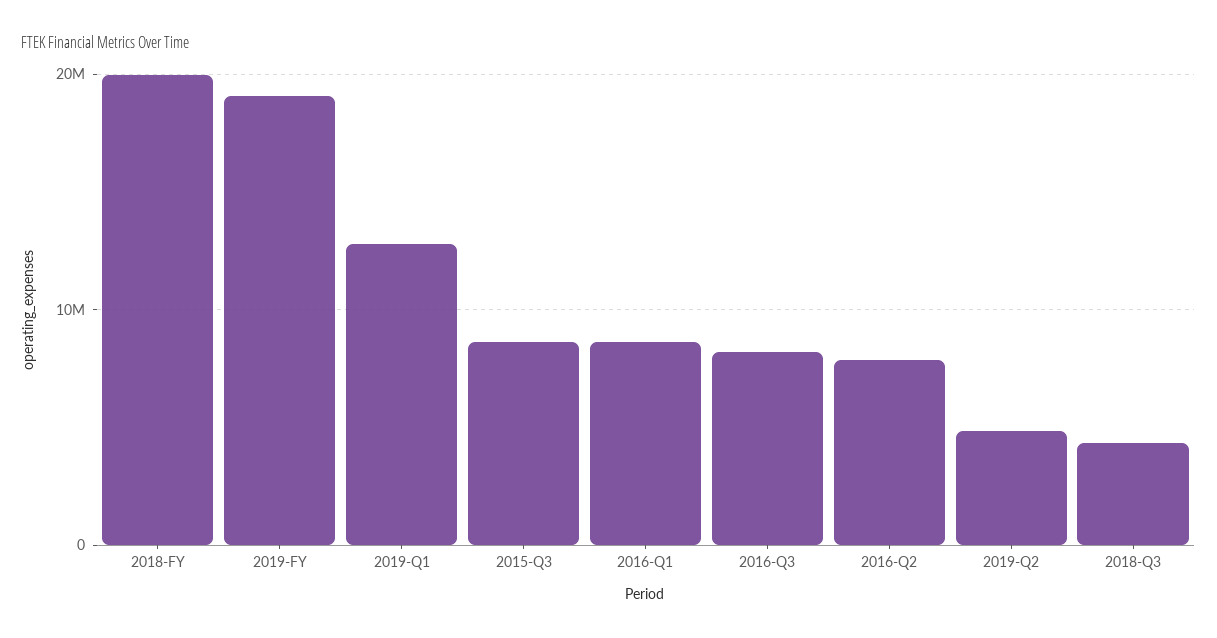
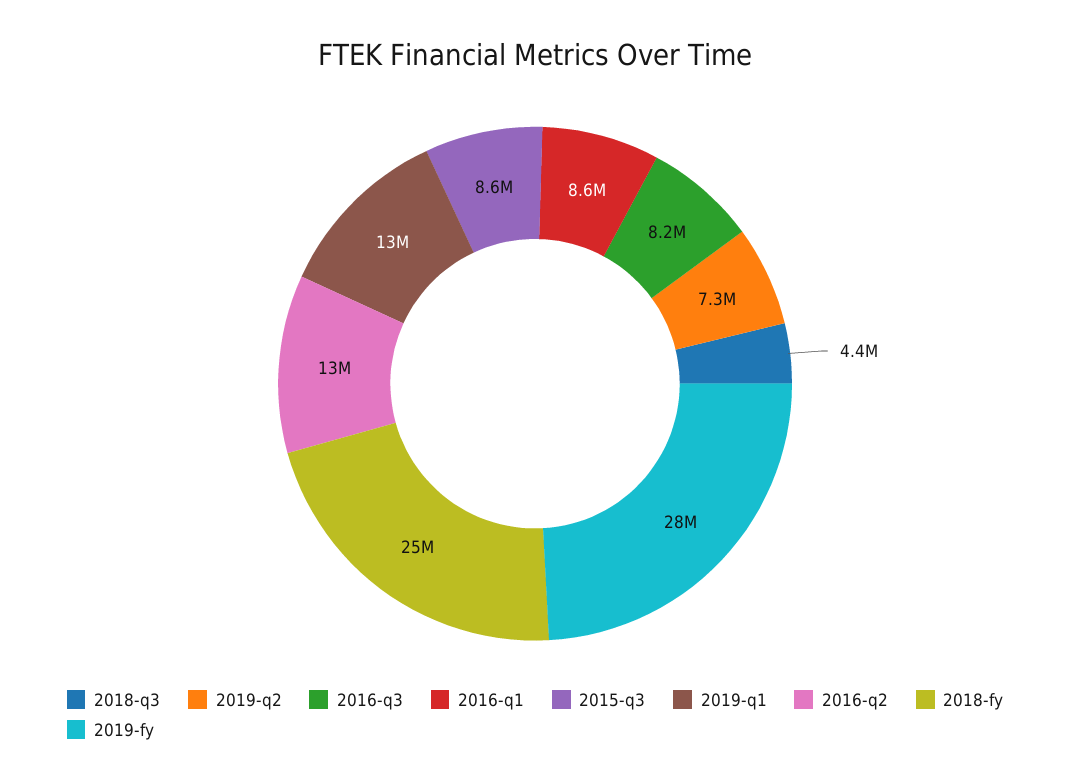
2018-FY: 20000000 -> 25000000
2019-FY: 19000000 -> 28000000
2016-Q2: 8000000 -> 13000000
2019-Q2: 5000000 -> 7300000

